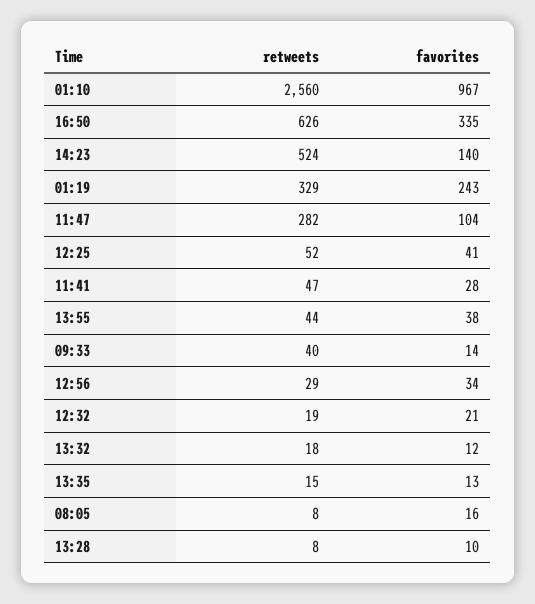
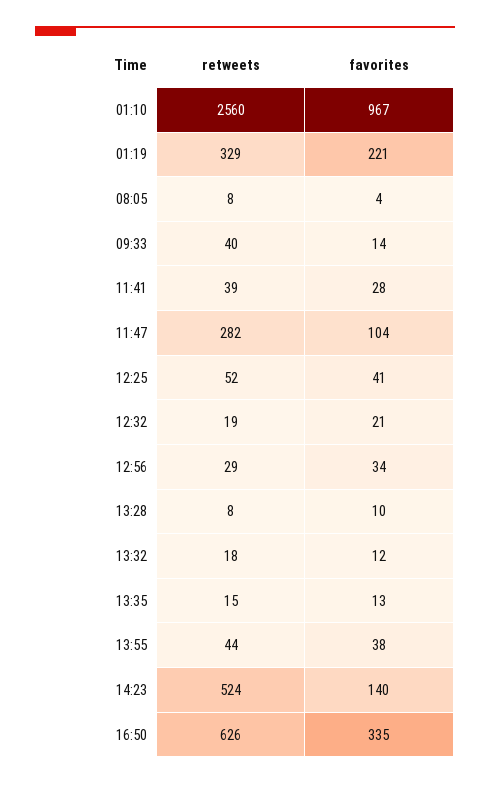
favorites, 01:19: 243 -> 221
retweets, 11:41: 47 -> 39
favorites, 08:05: 16 -> 4

